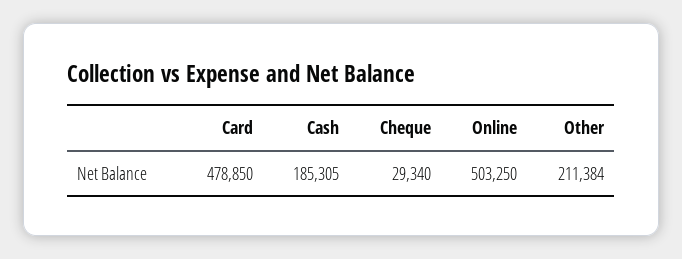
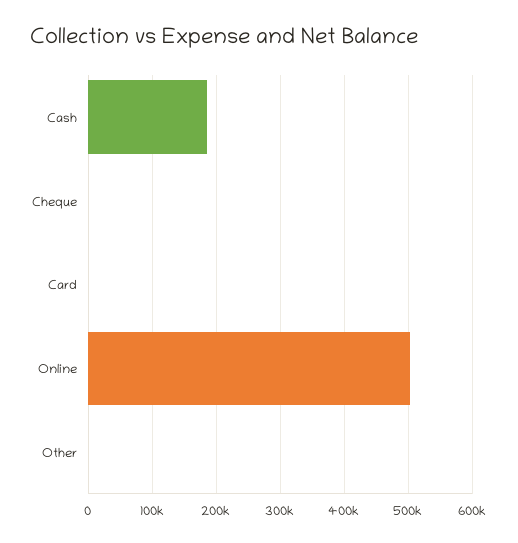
Card: 478850 -> 0
Cheque: 29340 -> 0
Other: 211384 -> 0

